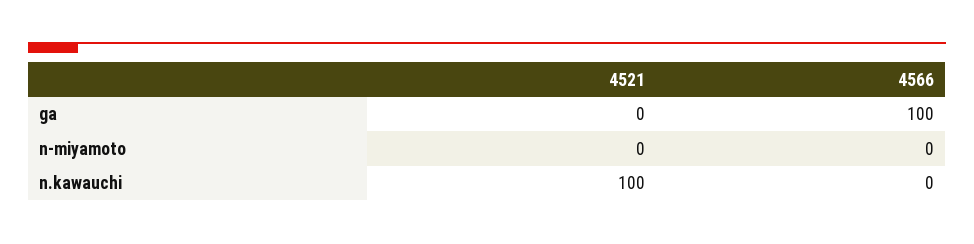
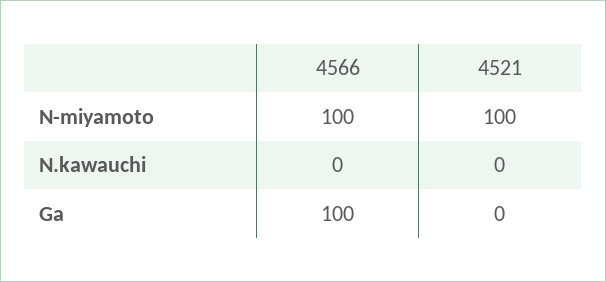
4521, n-miyamoto: 0 -> 100
4566, n-miyamoto: 0 -> 100
4521, n.kawauchi: 100 -> 0

